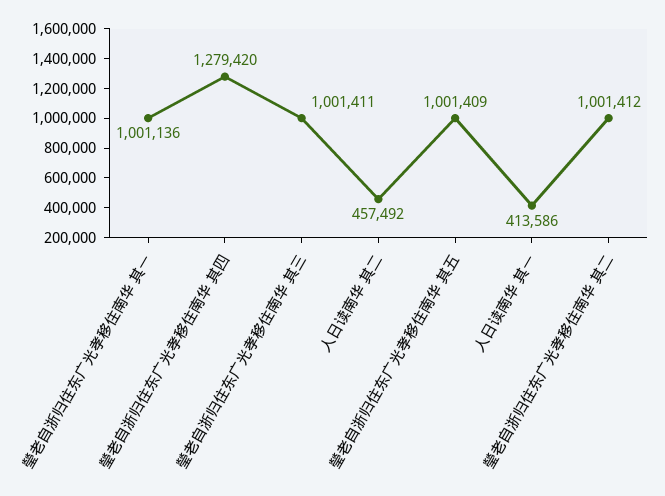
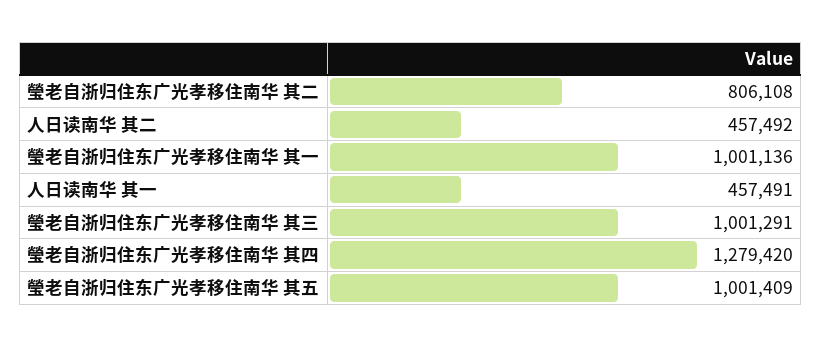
瑩老自浙归住东广光孝移住南华 其三: 1001411 -> 1001291
人日读南华 其一: 413586 -> 457491
瑩老自浙归住东广光孝移住南华 其二: 1001412 -> 806108

